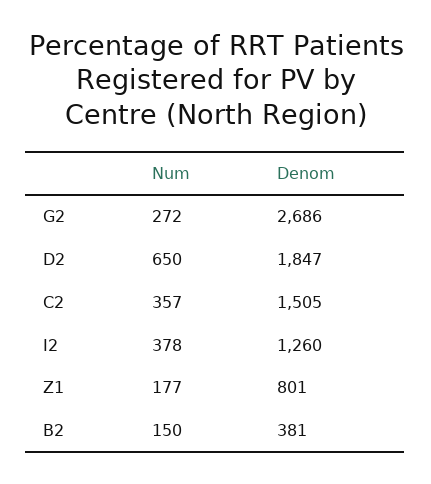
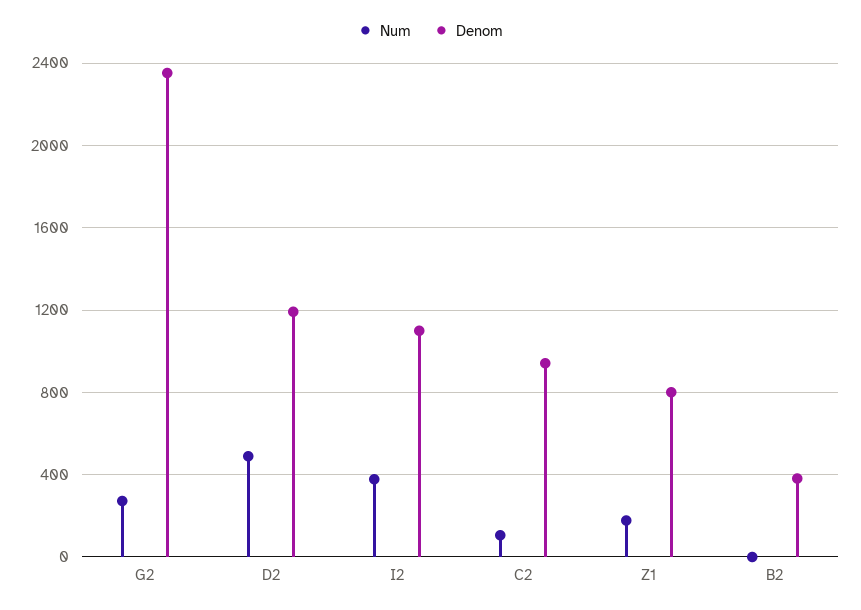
Denom, G2: 2686 -> 2350
Num, D2: 650 -> 500
Denom, D2: 1847 -> 1200
Num, C2: 357 -> 100
Denom, C2: 1505 -> 950
Denom, I2: 1260 -> 1100
Num, B2: 150 -> 0

